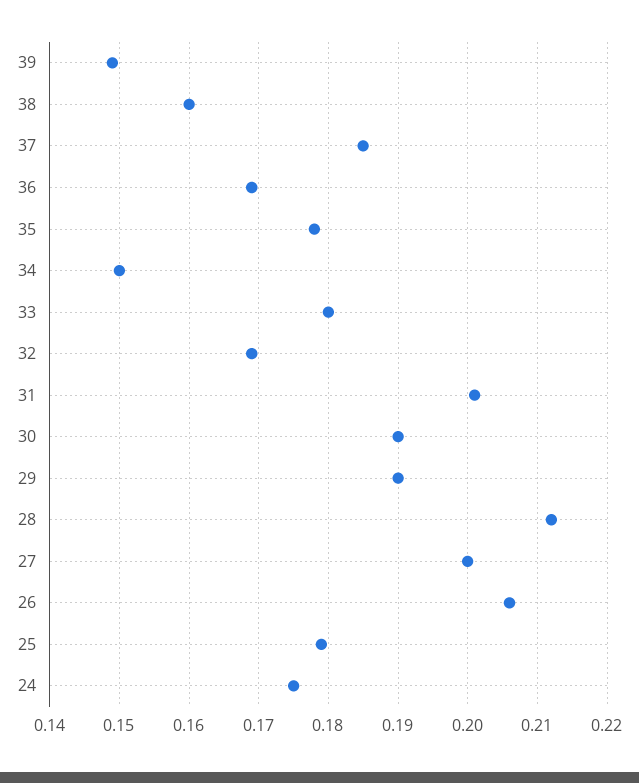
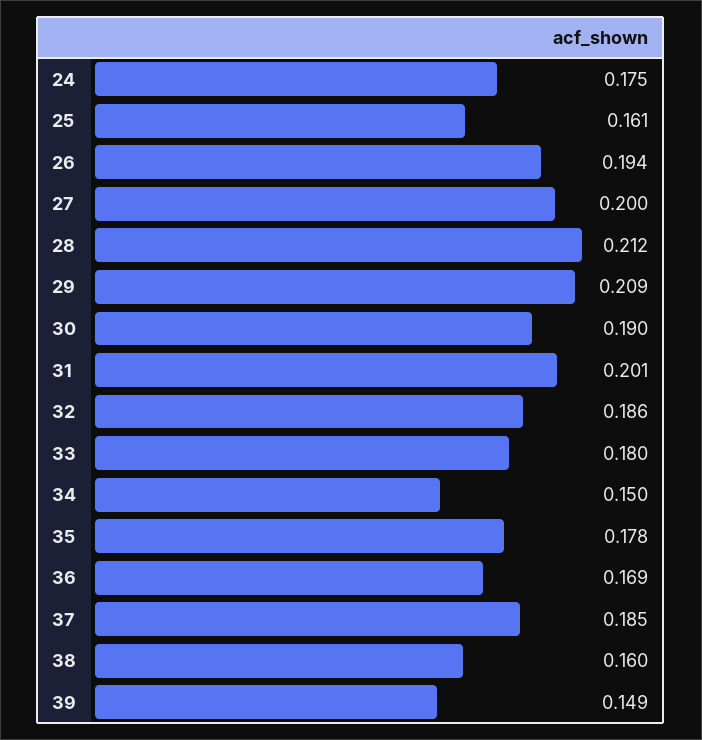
32: 0.169 -> 0.186
29: 0.19 -> 0.209
26: 0.206 -> 0.194
25: 0.179 -> 0.161

